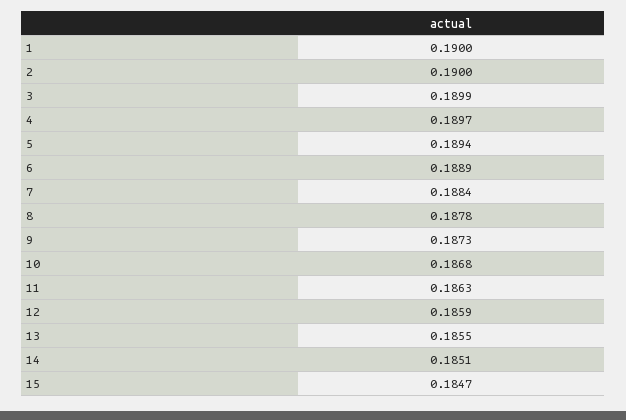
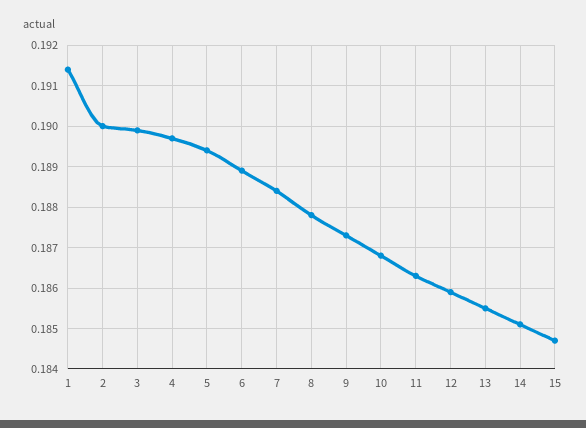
1: 0.19 -> 0.1915

